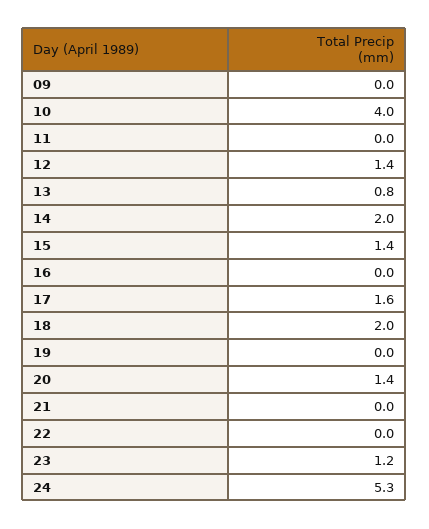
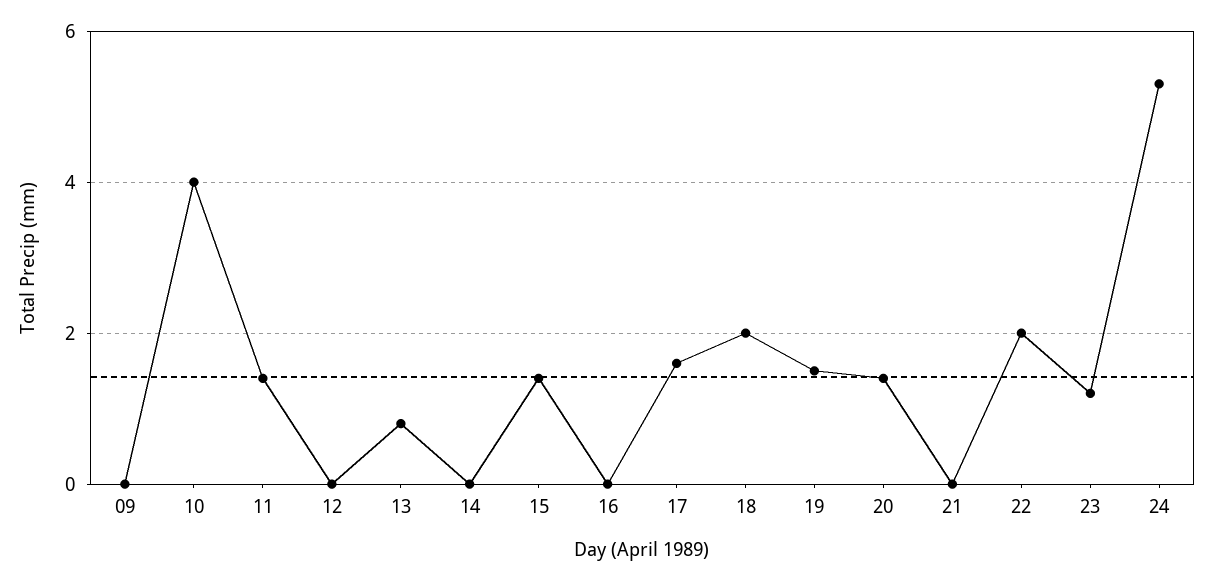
11: 0 -> 1.5
12: 1.4 -> 0
14: 2 -> 0
19: 0 -> 1.5
22: 0 -> 2

